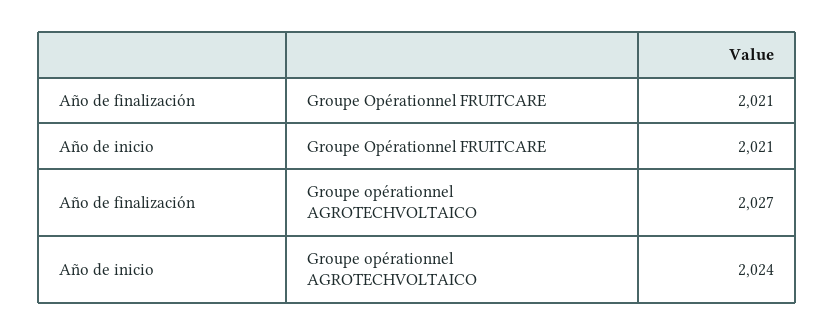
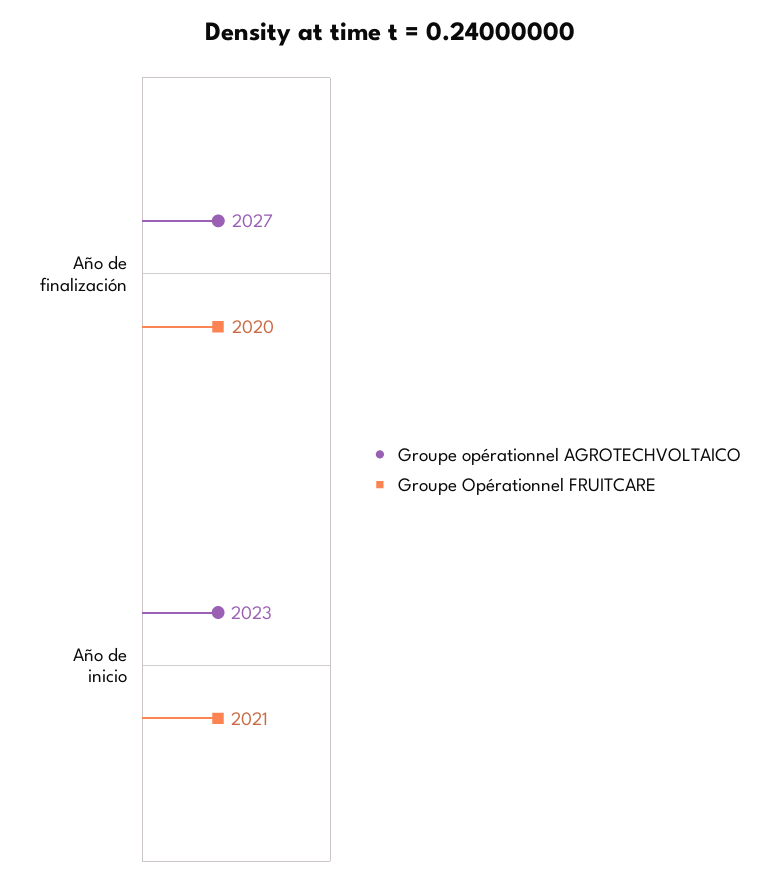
Groupe Opérationnel FRUITCARE, Año de finalización: 2021 -> 2020
Groupe opérationnel AGROTECHVOLTAICO, Año de inicio: 2024 -> 2023

